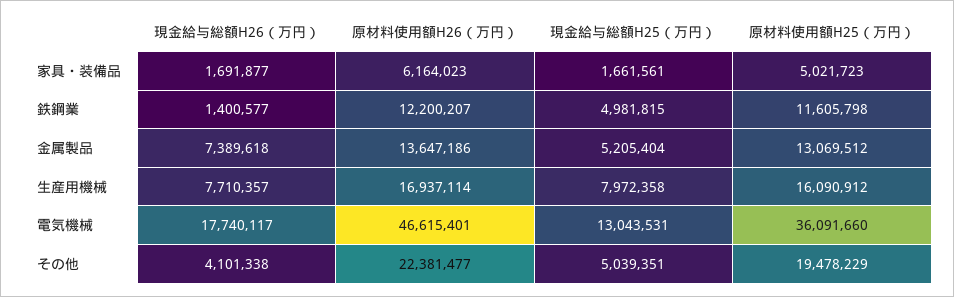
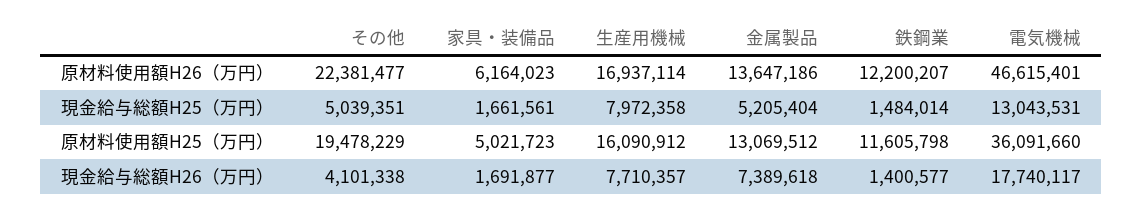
現金給与総額H25（万円）, 鉄鋼業: 4981815 -> 1484014

